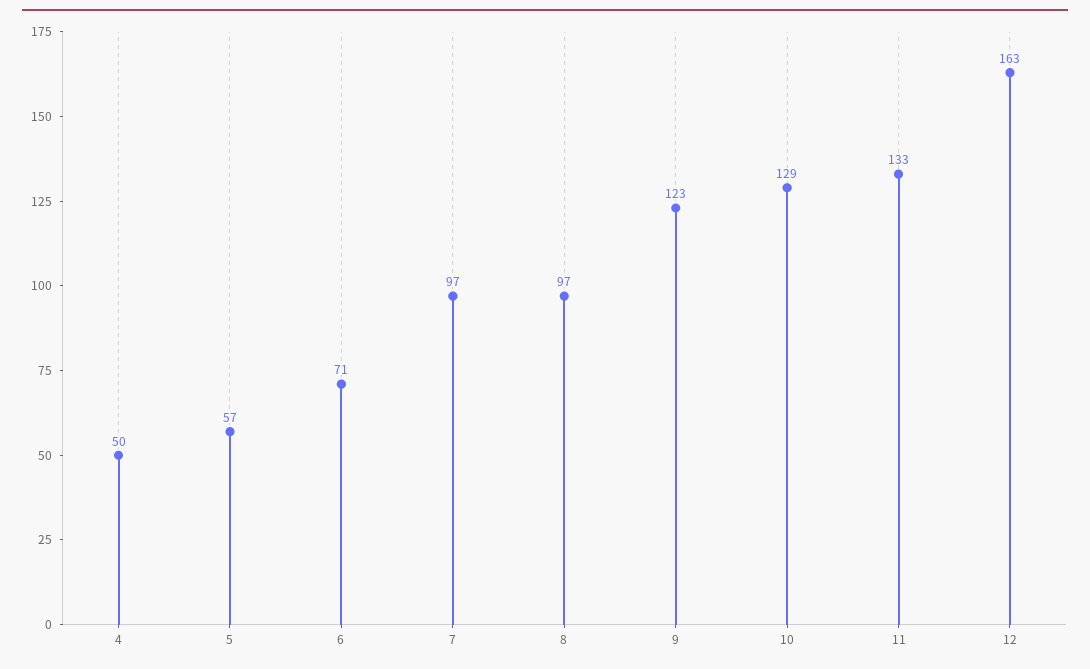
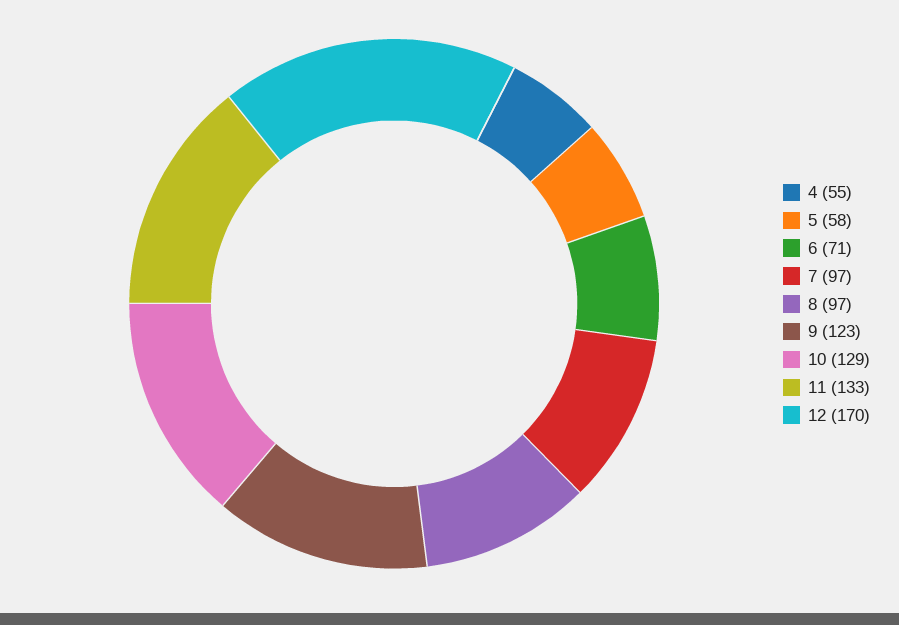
4: 50 -> 55
5: 57 -> 58
12: 163 -> 170

